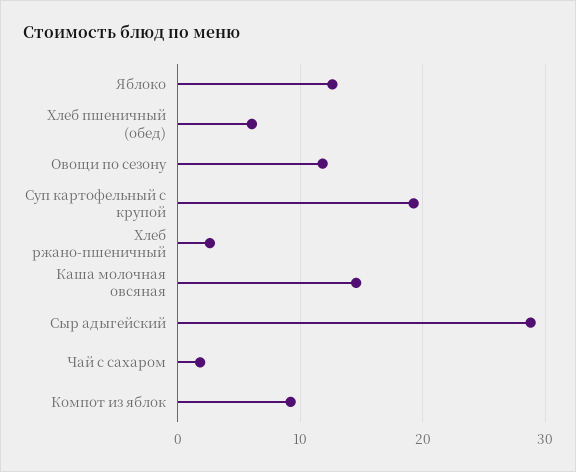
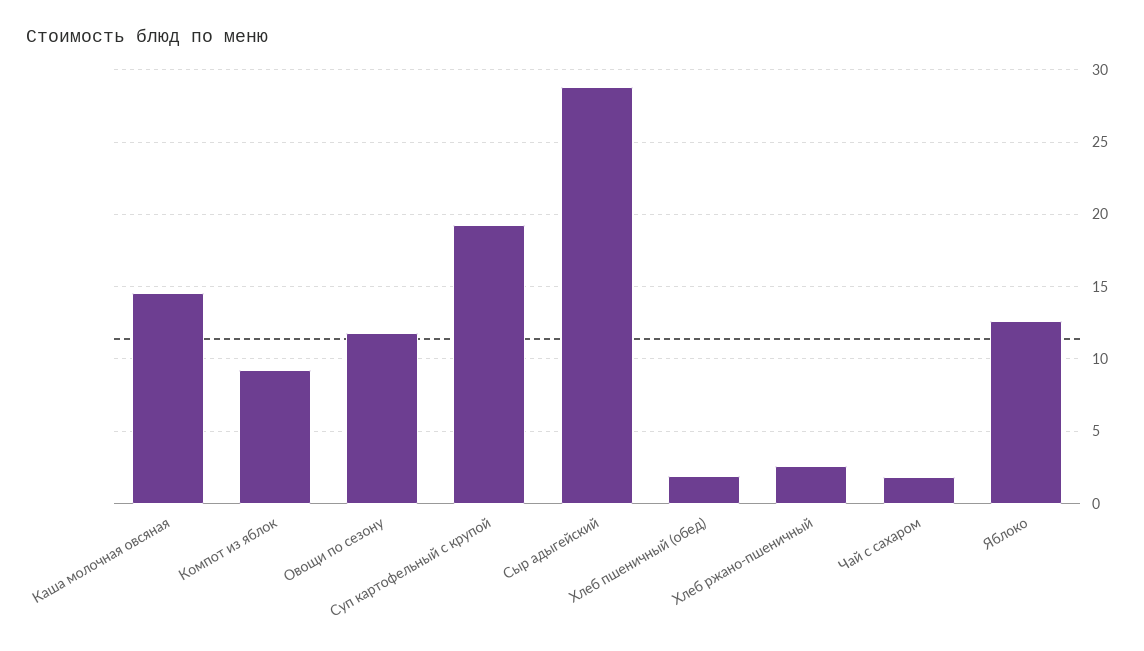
Хлеб пшеничный (обед): 6 -> 2

